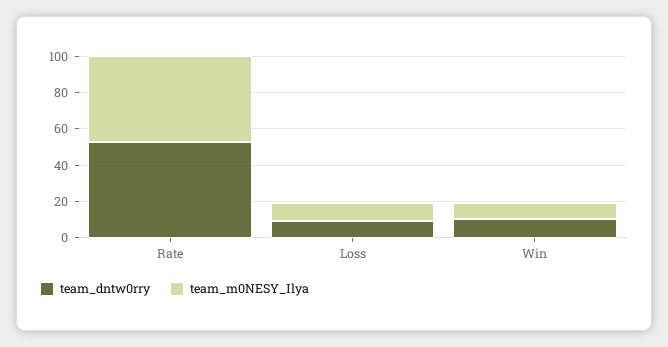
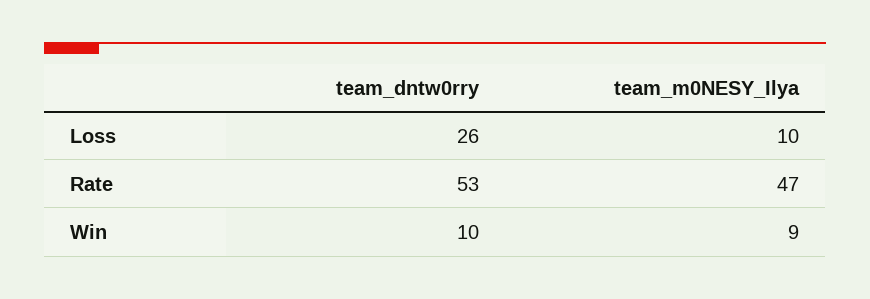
team_dntw0rry, Loss: 10 -> 26

